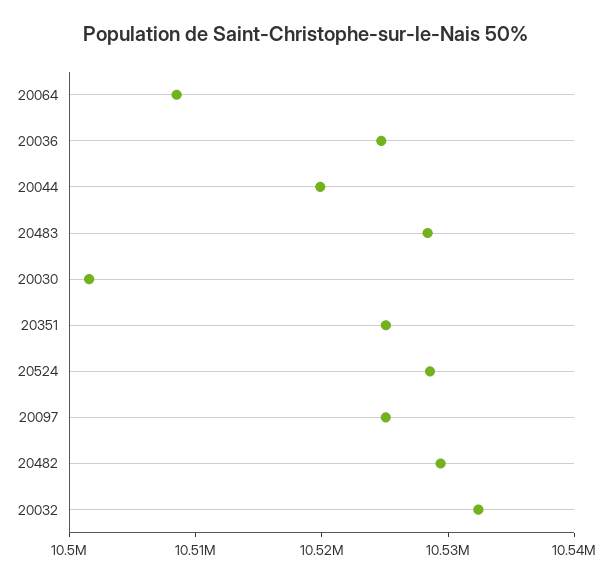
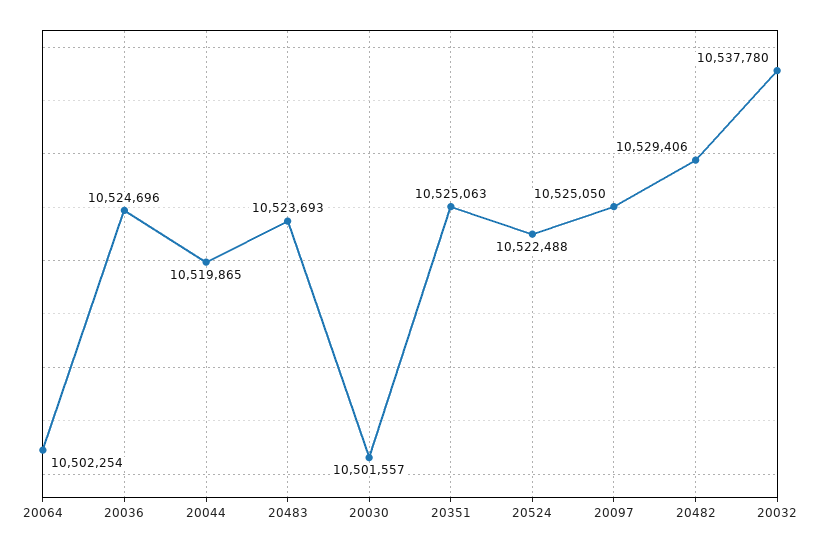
20064: 10508000 -> 10502254
20483: 10528000 -> 10523693
20524: 10528000 -> 10522488
20032: 10532000 -> 10537780

